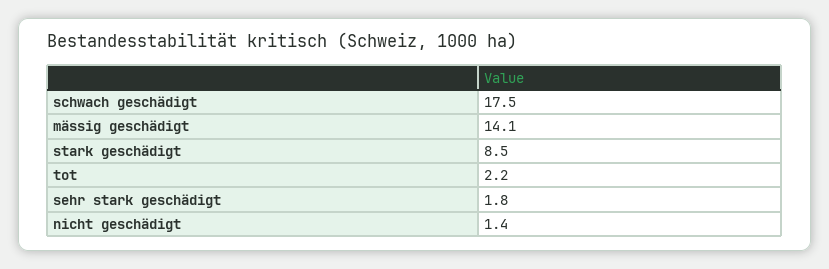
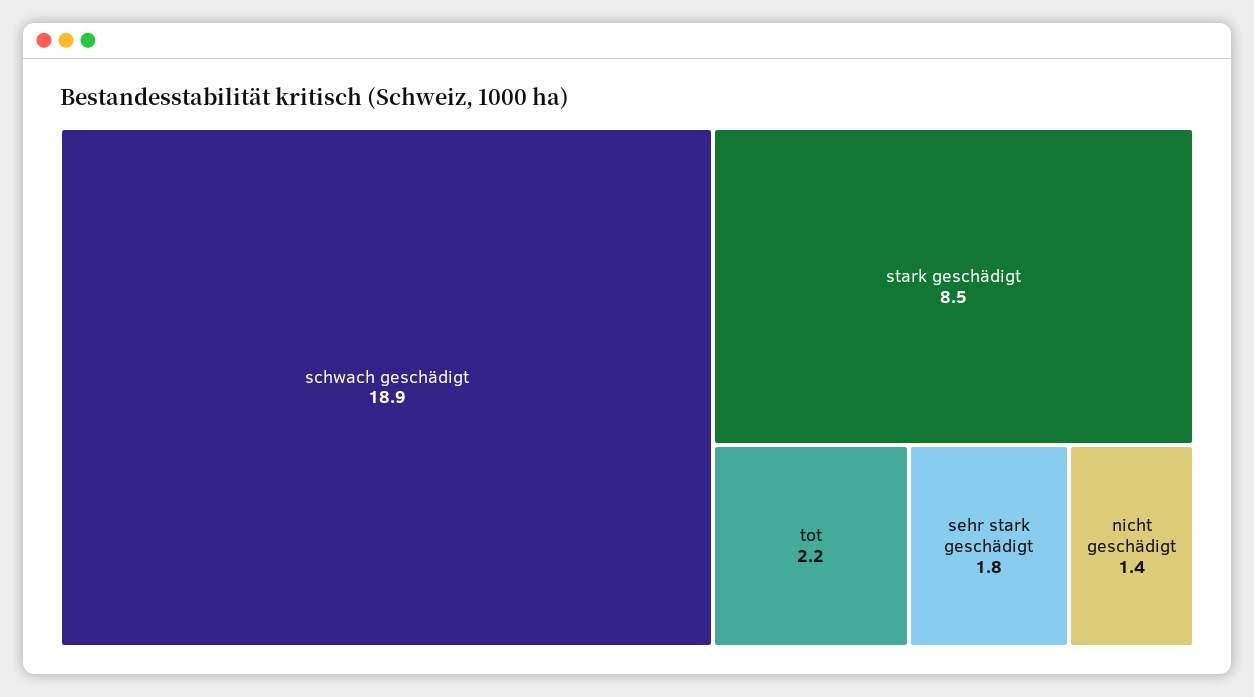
schwach geschädigt: 17.5 -> 18.9
mässig geschädigt: 14.1 -> none

